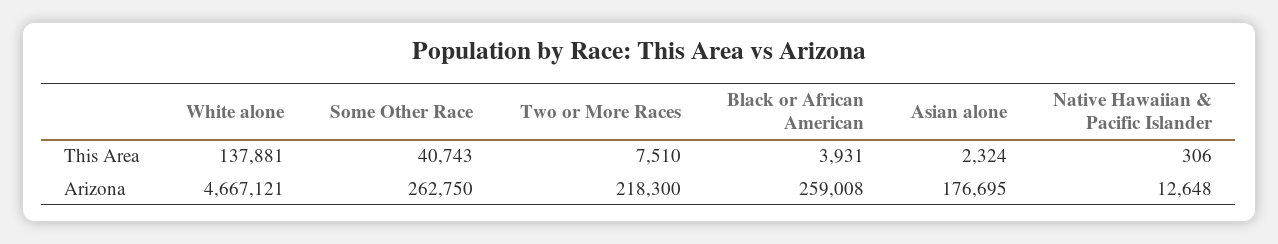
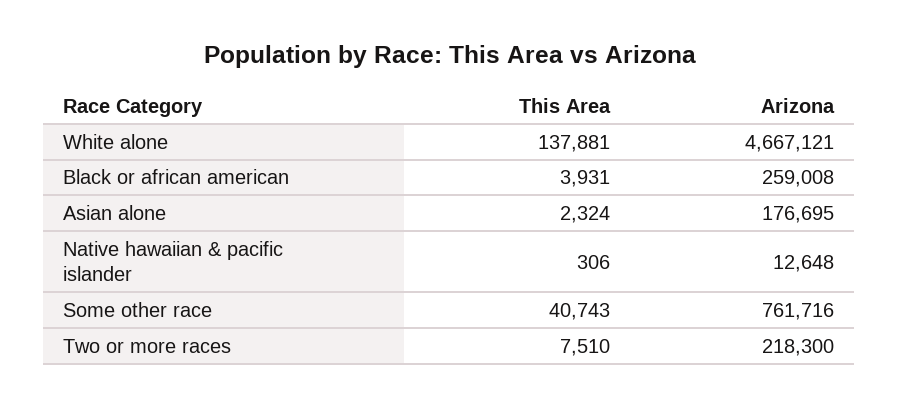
Some Other Race, Arizona: 262750 -> 761716

